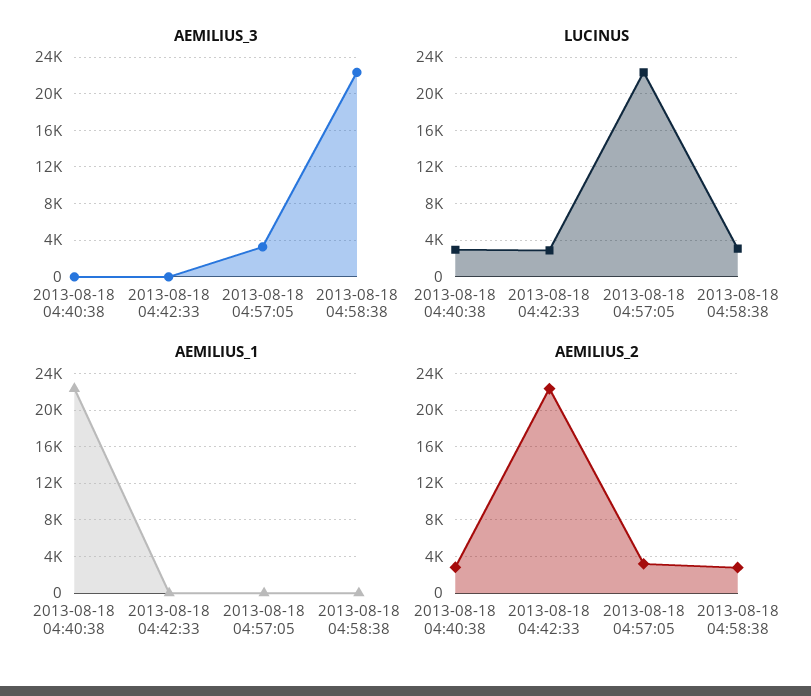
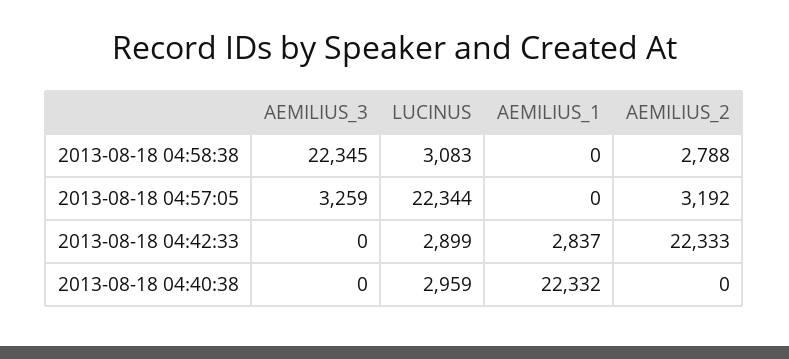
AEMILIUS_1, 2013-08-18 04:42:33: 0 -> 2837
AEMILIUS_2, 2013-08-18 04:40:38: 3000 -> 0

